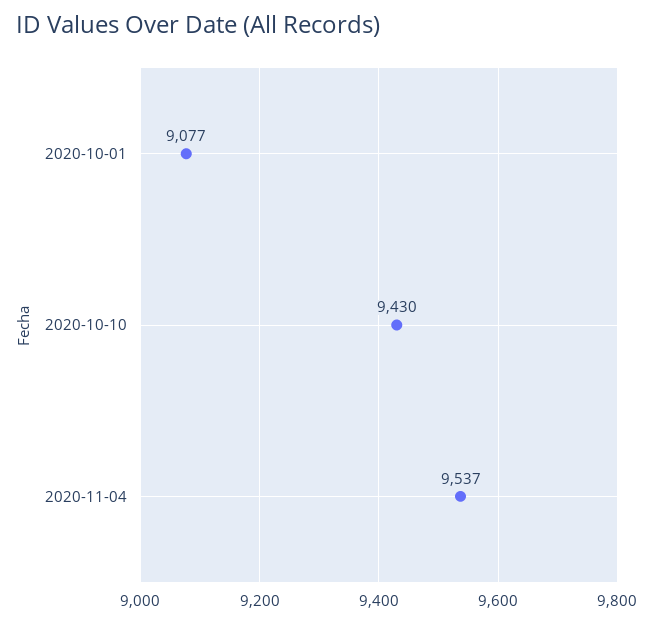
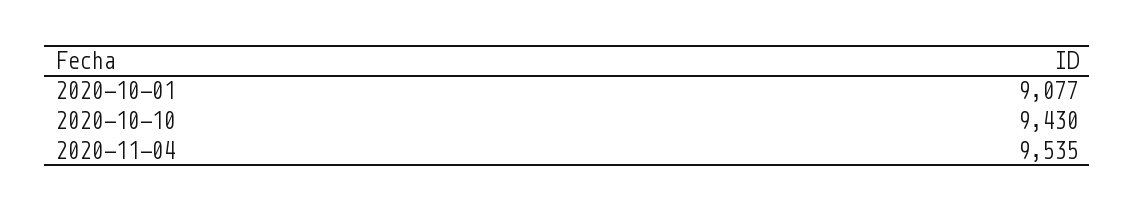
2020-11-04: 9537 -> 9535

